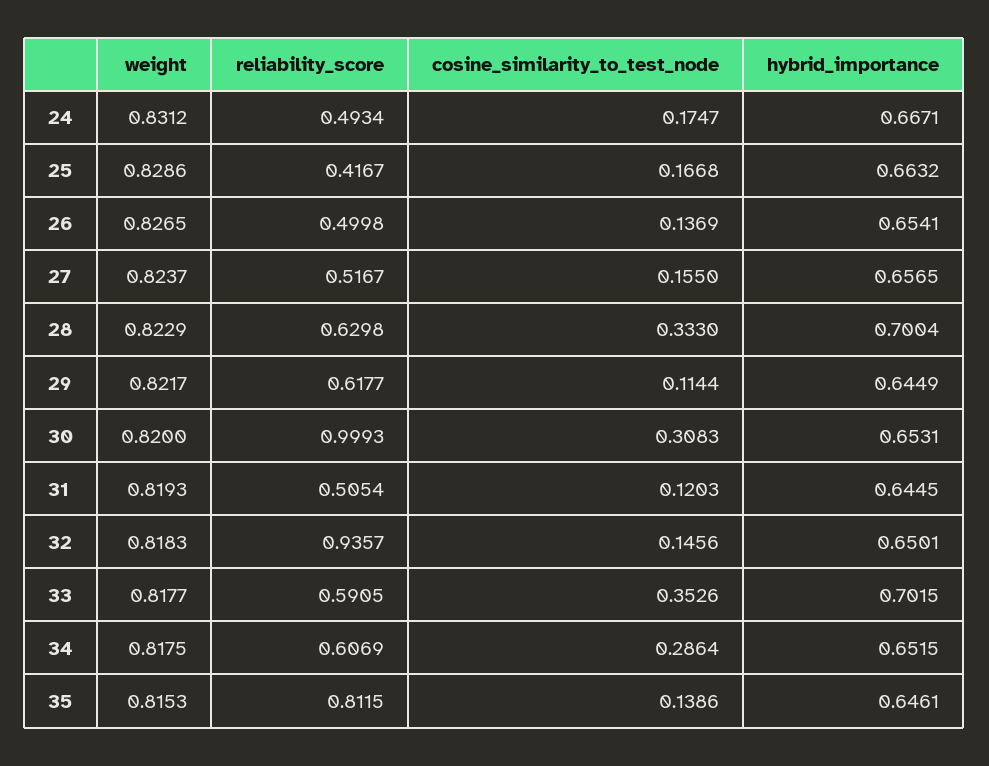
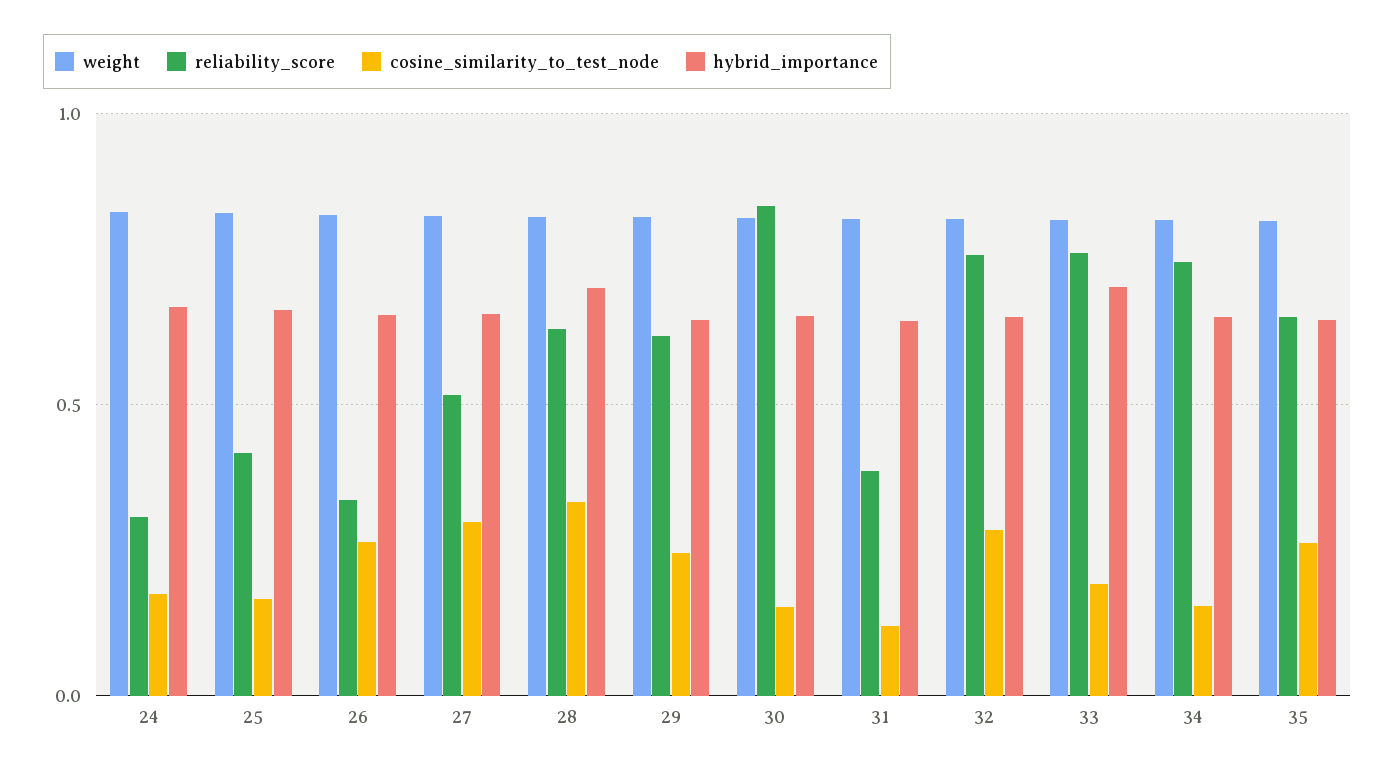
reliability_score, 24: 0.4934 -> 0.3
reliability_score, 26: 0.4998 -> 0.35
cosine_similarity_to_test_node, 26: 0.1369 -> 0.25
cosine_similarity_to_test_node, 27: 0.155 -> 0.3
cosine_similarity_to_test_node, 29: 0.1144 -> 0.25
reliability_score, 30: 0.9993 -> 0.85
cosine_similarity_to_test_node, 30: 0.3083 -> 0.15
reliability_score, 31: 0.5054 -> 0.4
reliability_score, 32: 0.9357 -> 0.75
cosine_similarity_to_test_node, 32: 0.1456 -> 0.3
reliability_score, 33: 0.5905 -> 0.75
cosine_similarity_to_test_node, 33: 0.3526 -> 0.2
reliability_score, 34: 0.6069 -> 0.75
cosine_similarity_to_test_node, 34: 0.2864 -> 0.15
reliability_score, 35: 0.8115 -> 0.65
cosine_similarity_to_test_node, 35: 0.1386 -> 0.25

